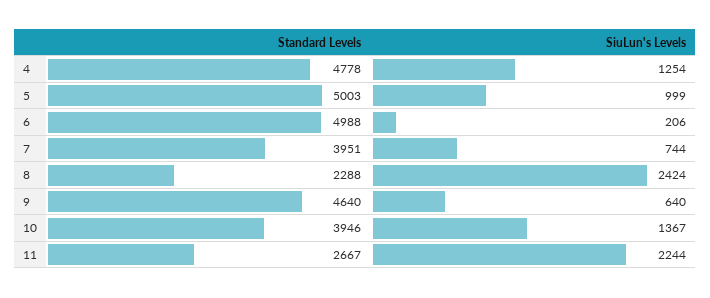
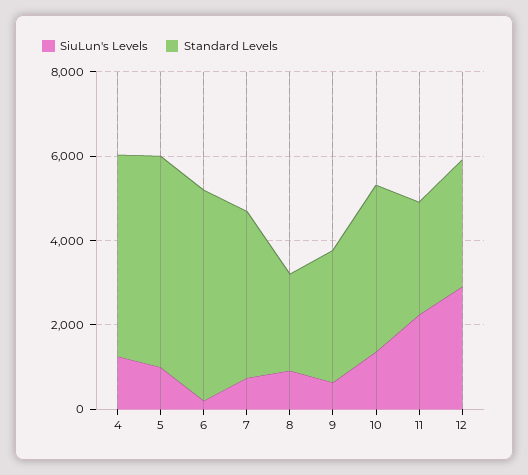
SiuLun's Levels, 8: 2424 -> 1000
Standard Levels, 9: 4640 -> 3000
SiuLun's Levels, 12: none -> 3000
Standard Levels, 12: none -> 3000

